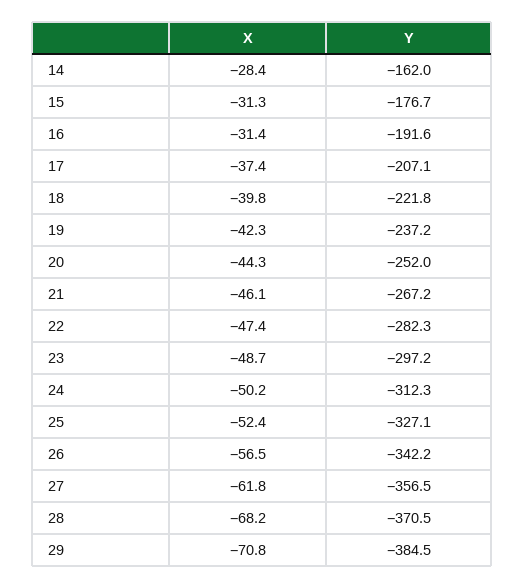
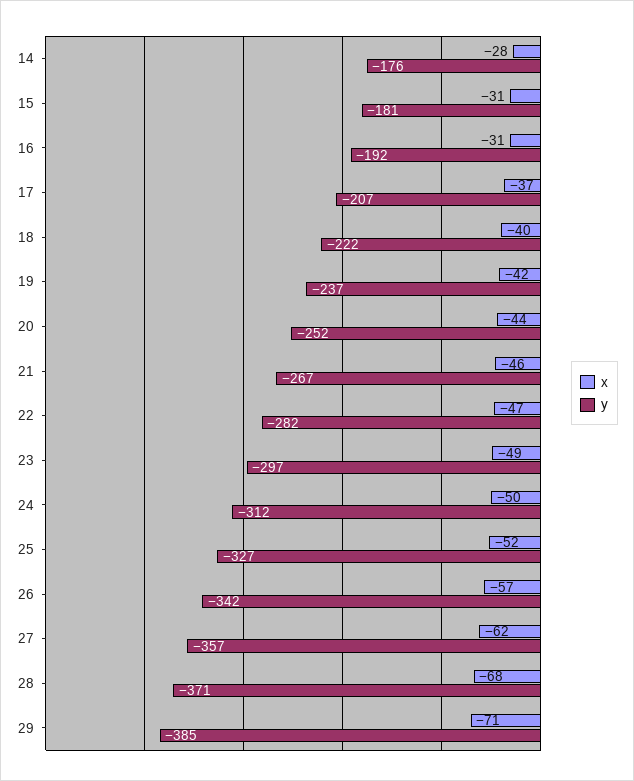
Y, 14: -162 -> -176
Y, 15: -176.7 -> -181

